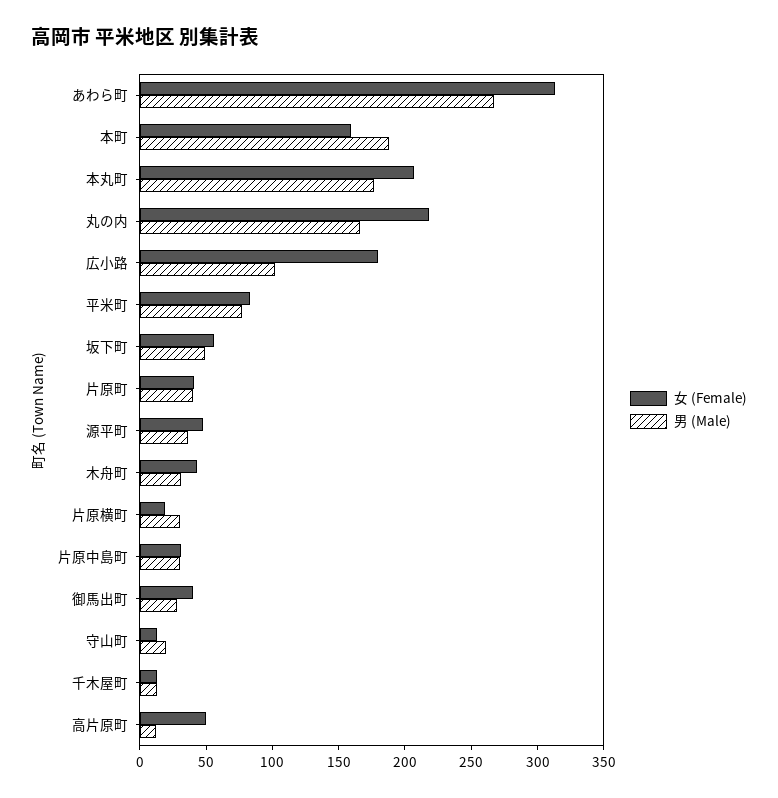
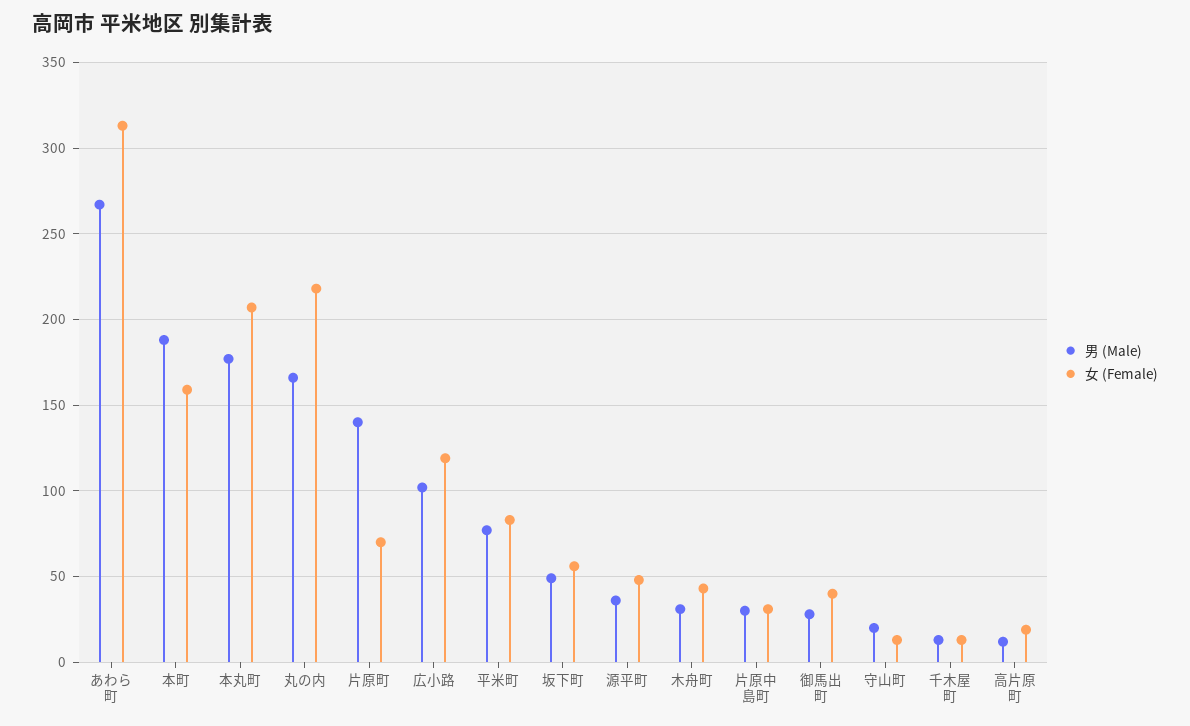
女 (Female), 広小路: 180 -> 120
女 (Female), 片原町: 40 -> 70
男 (Male), 片原町: 40 -> 140
女 (Female), 片原横町: 20 -> none
男 (Male), 片原横町: 30 -> none
女 (Female), 高片原町: 50 -> 20

